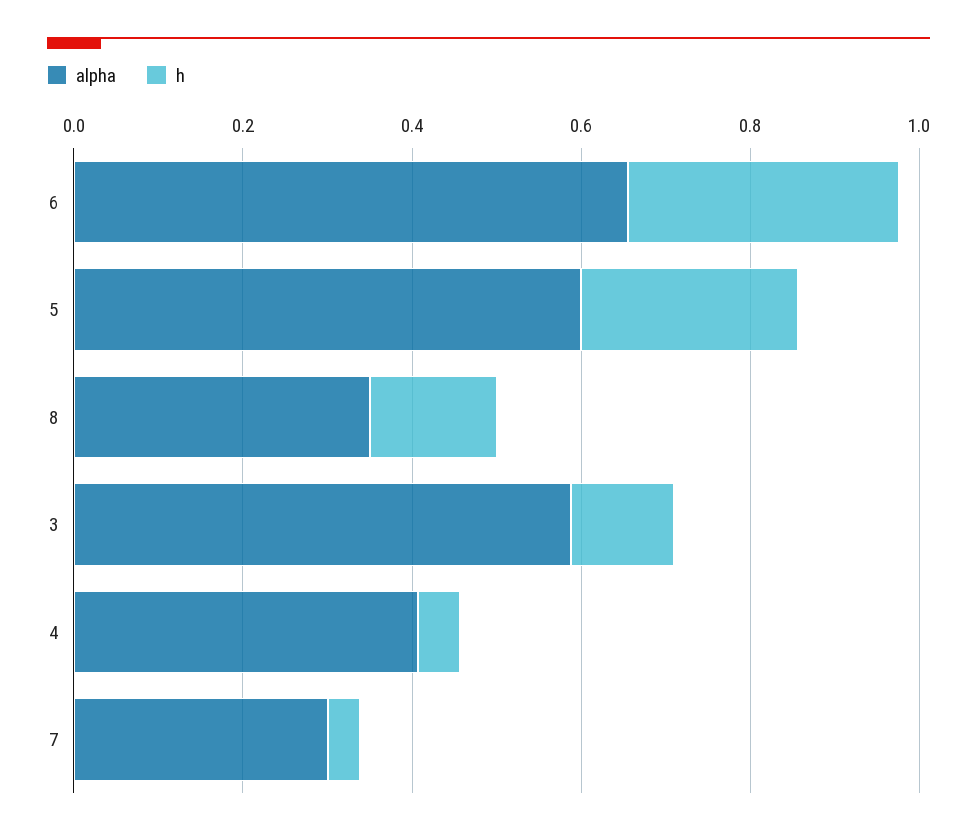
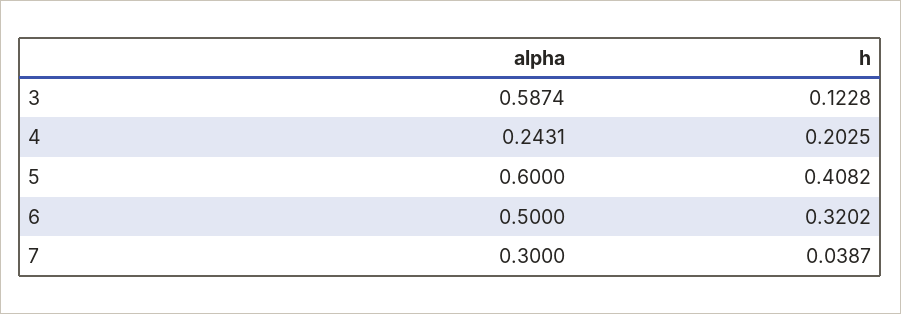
alpha, 6: 0.65 -> 0.5
h, 5: 0.25 -> 0.4082
alpha, 8: 0.35 -> none
h, 8: 0.15 -> none
alpha, 4: 0.4 -> 0.2431
h, 4: 0.05 -> 0.2025

